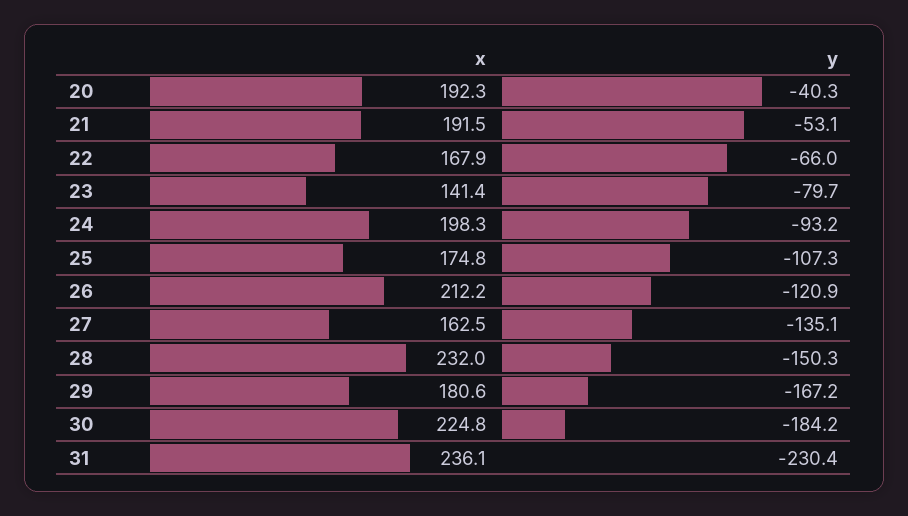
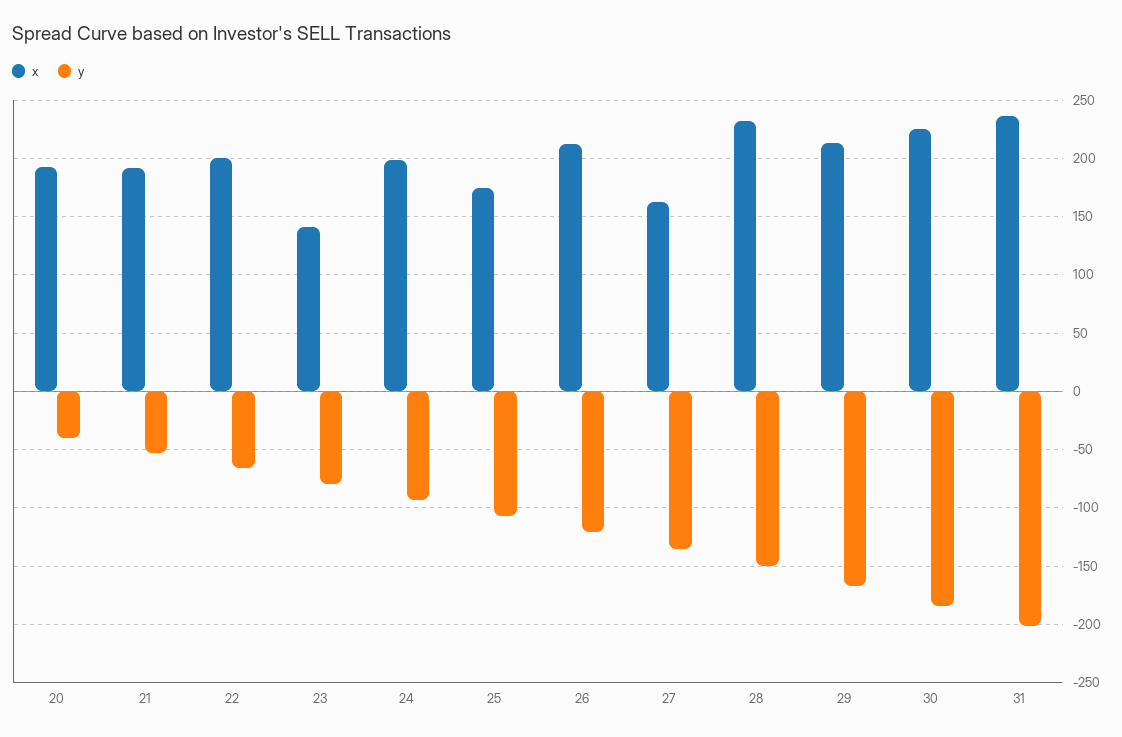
x, 22: 167.9 -> 200
x, 29: 180.6 -> 210
y, 31: -230.4 -> -200

